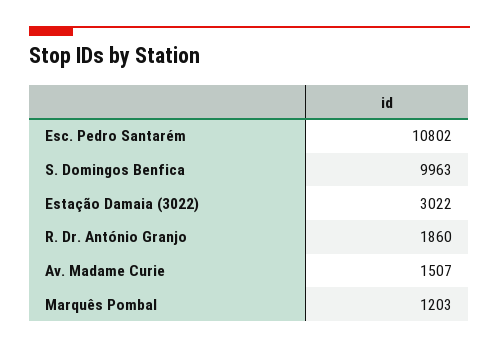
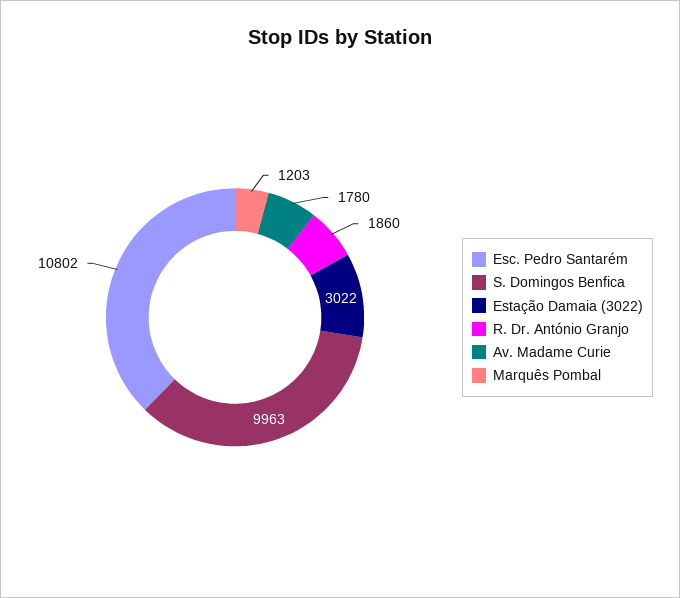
Av. Madame Curie: 1507 -> 1780

